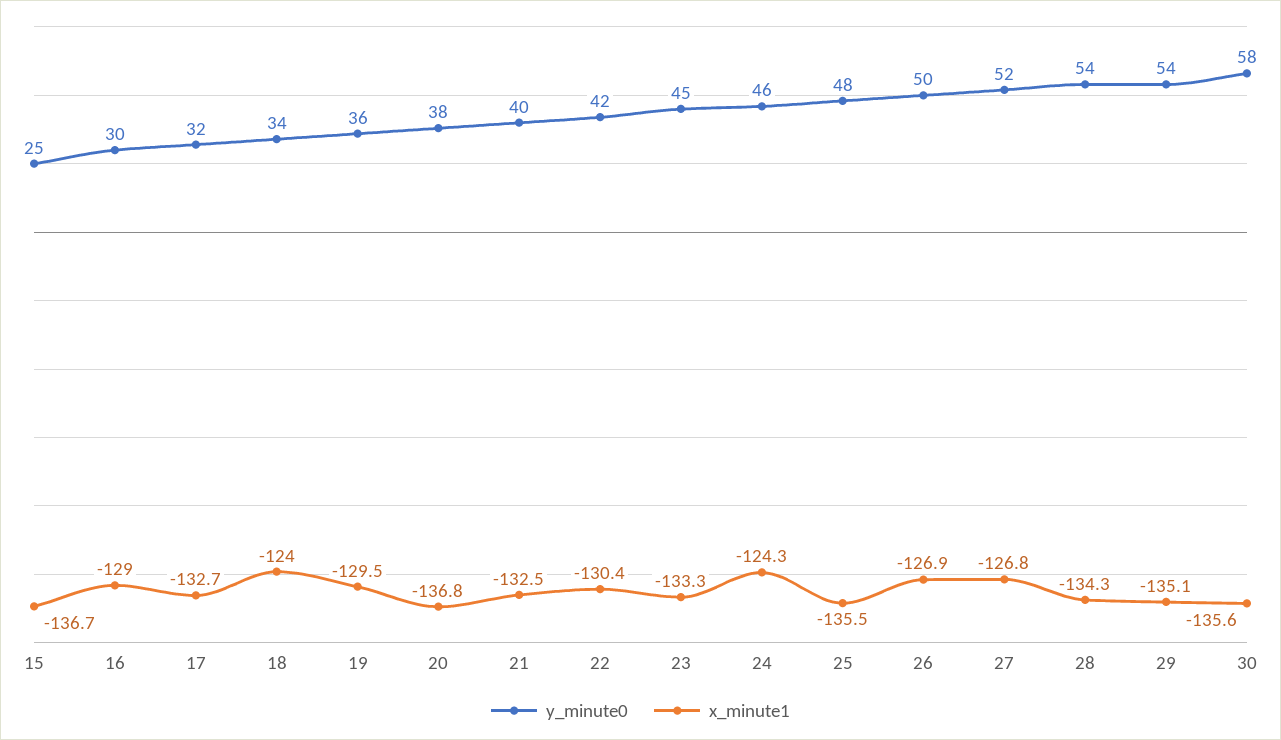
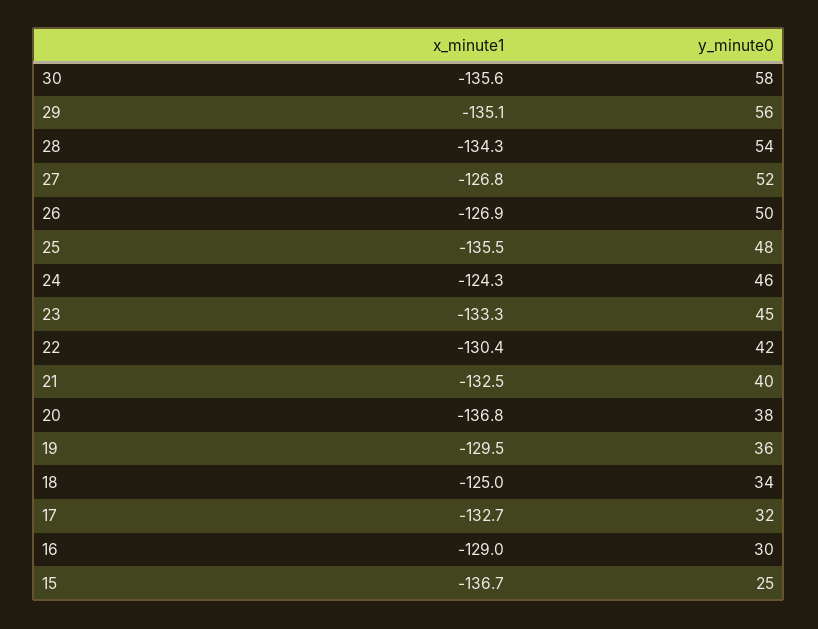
x_minute1, 18: -124 -> -125
y_minute0, 29: 54 -> 56

